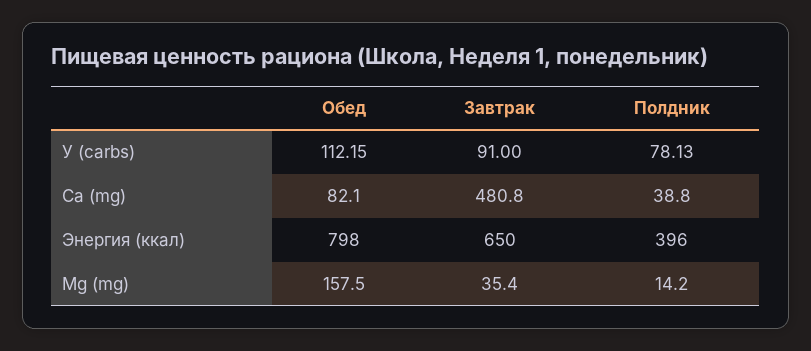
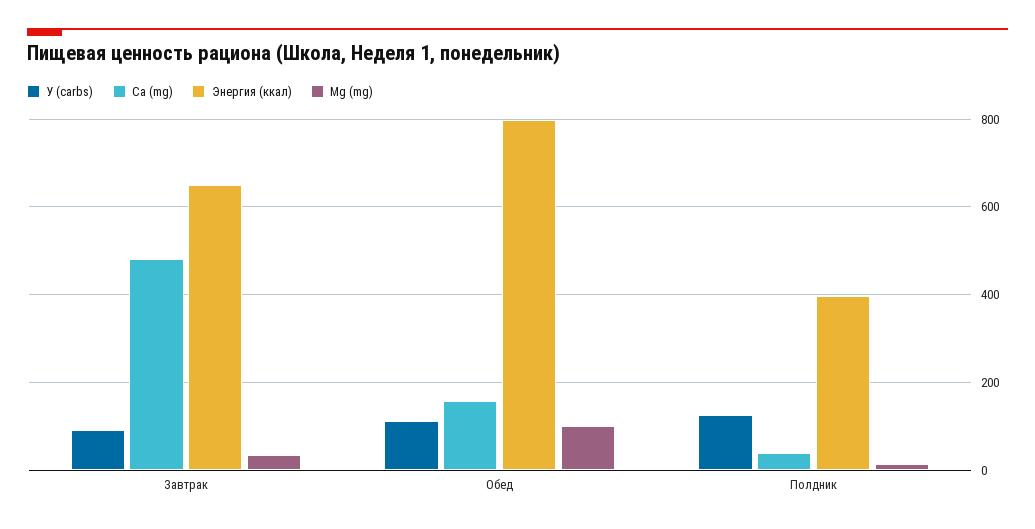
У (carbs), Полдник: 78.13 -> 120
Ca (mg), Обед: 82.1 -> 160
Mg (mg), Обед: 157.5 -> 100

